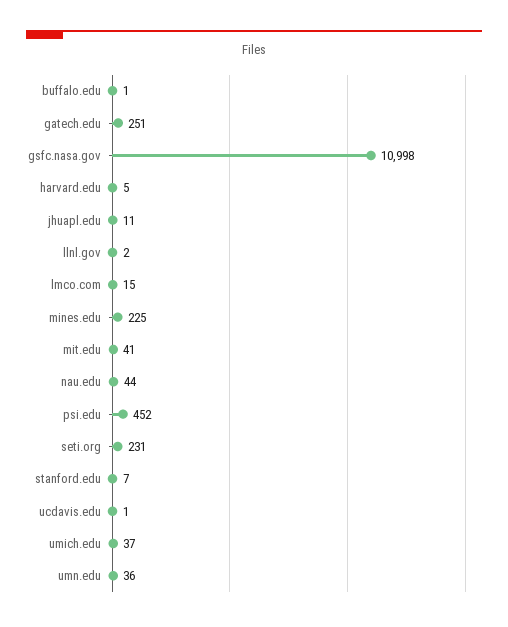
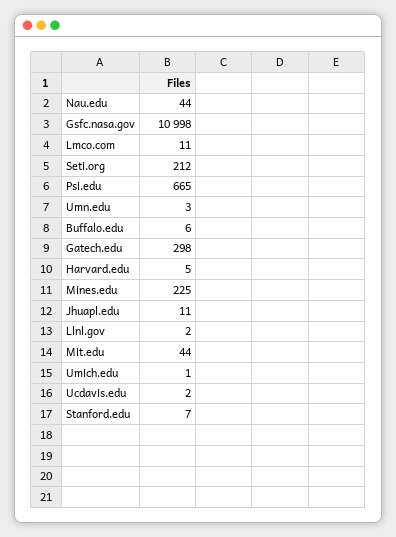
buffalo.edu: 1 -> 6
gatech.edu: 251 -> 298
lmco.com: 15 -> 11
mit.edu: 41 -> 44
psi.edu: 452 -> 665
seti.org: 231 -> 212
ucdavis.edu: 1 -> 2
umich.edu: 37 -> 1
umn.edu: 36 -> 3

